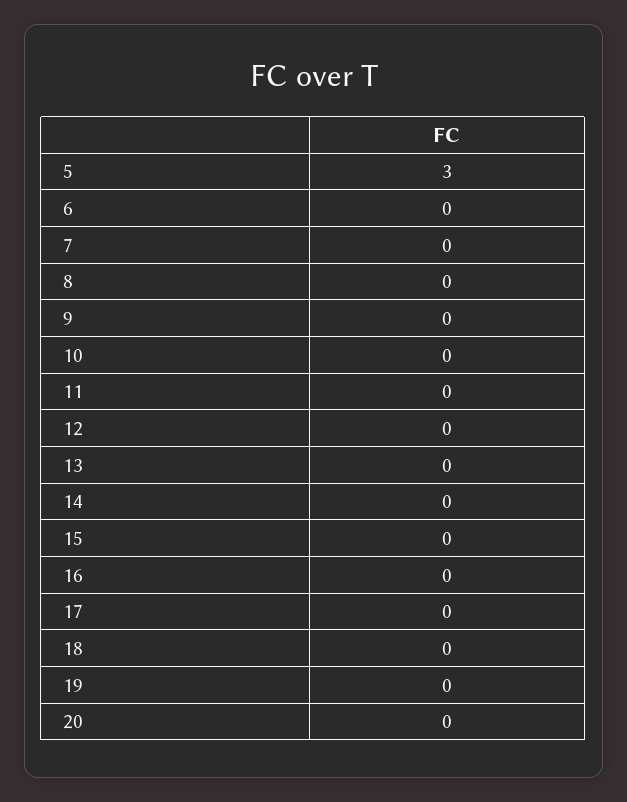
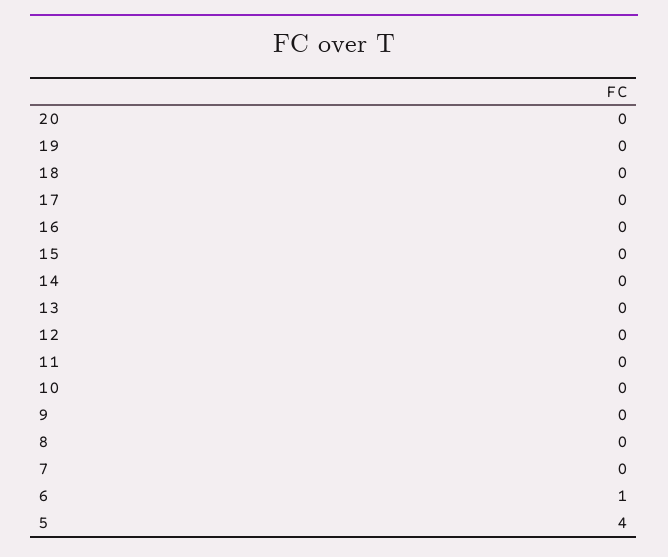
5: 3 -> 4
6: 0 -> 1

